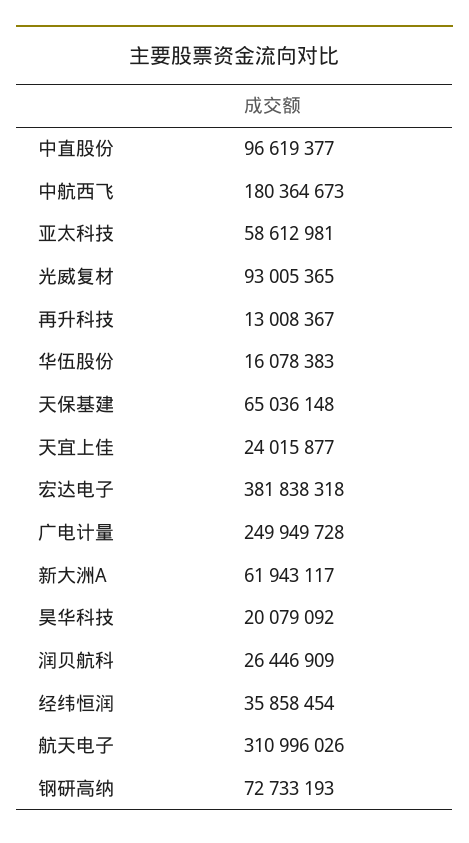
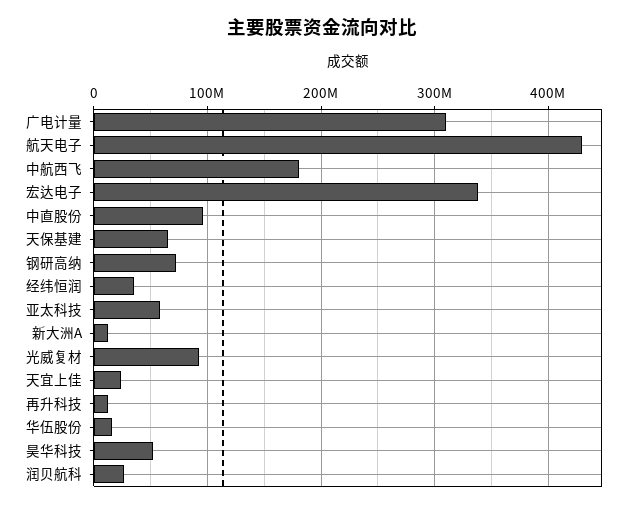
宏达电子: 381838318 -> 340000000
广电计量: 249949728 -> 310000000
新大洲A: 61943117 -> 10000000
昊华科技: 20079092 -> 50000000
航天电子: 310996026 -> 430000000

